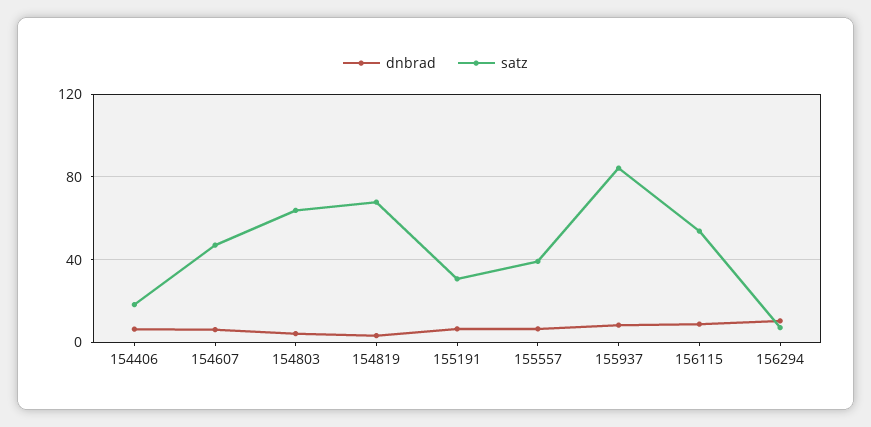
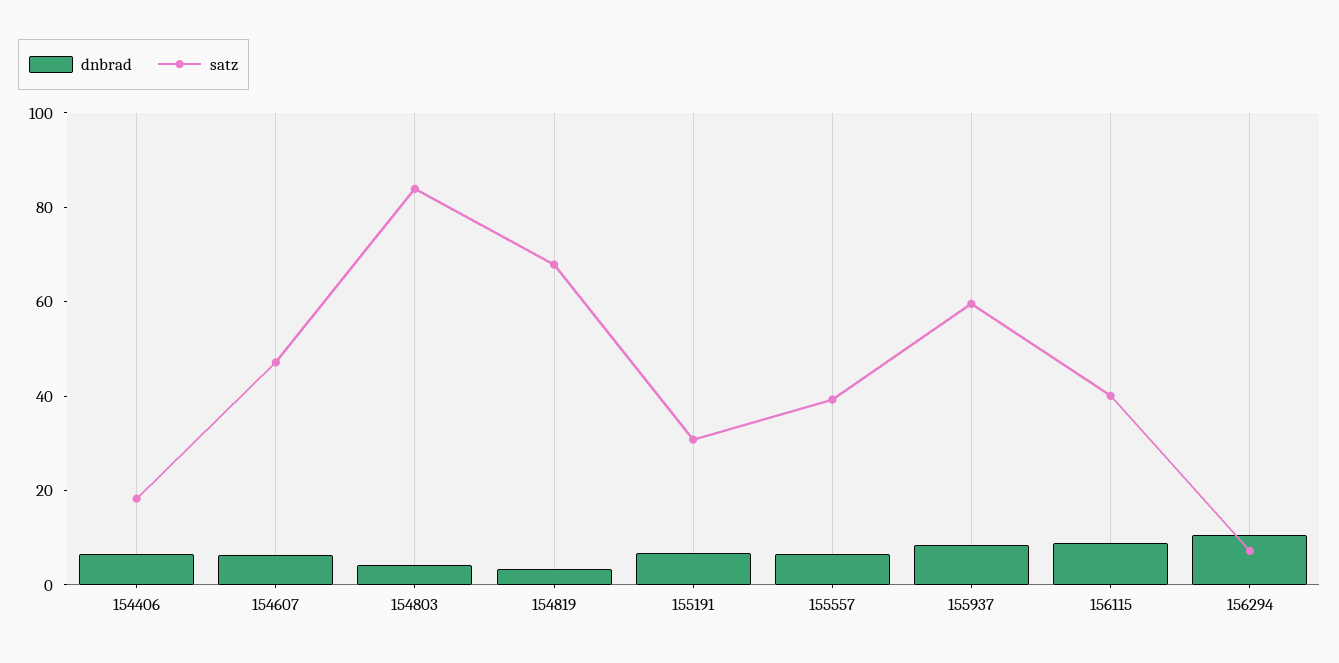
satz, 154803: 65 -> 85
satz, 155937: 85 -> 60
satz, 156115: 55 -> 40

